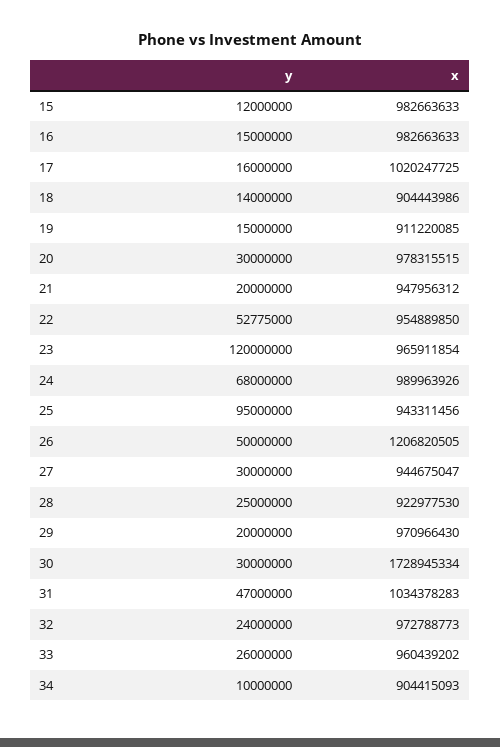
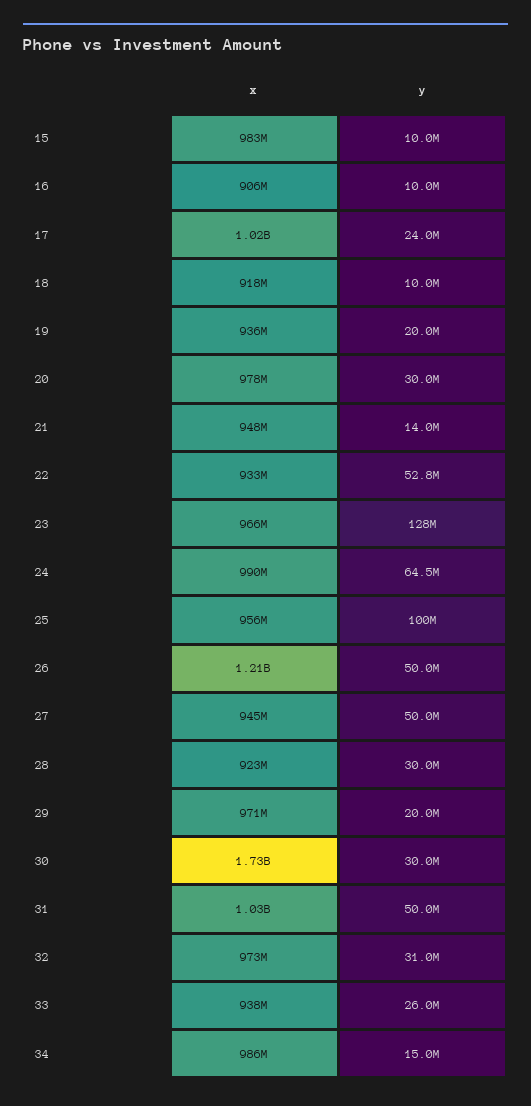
y, 15: 12000000 -> 10000000
y, 16: 15000000 -> 10000000
x, 16: 982663633 -> 906000000
y, 17: 16000000 -> 24000000
y, 18: 14000000 -> 10000000
x, 18: 904443986 -> 918000000
y, 19: 15000000 -> 20000000
x, 19: 911220085 -> 936000000
y, 21: 20000000 -> 14000000
x, 22: 954889850 -> 933000000
y, 23: 120000000 -> 128000000
y, 24: 68000000 -> 64500000
y, 25: 95000000 -> 100000000
x, 25: 943311456 -> 956000000
y, 27: 30000000 -> 50000000
y, 28: 25000000 -> 30000000
y, 31: 47000000 -> 50000000
y, 32: 24000000 -> 31000000
x, 33: 960439202 -> 938000000
y, 34: 10000000 -> 15000000
x, 34: 904415093 -> 986000000

